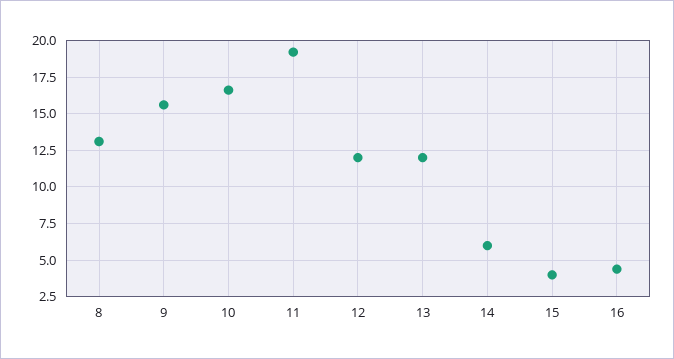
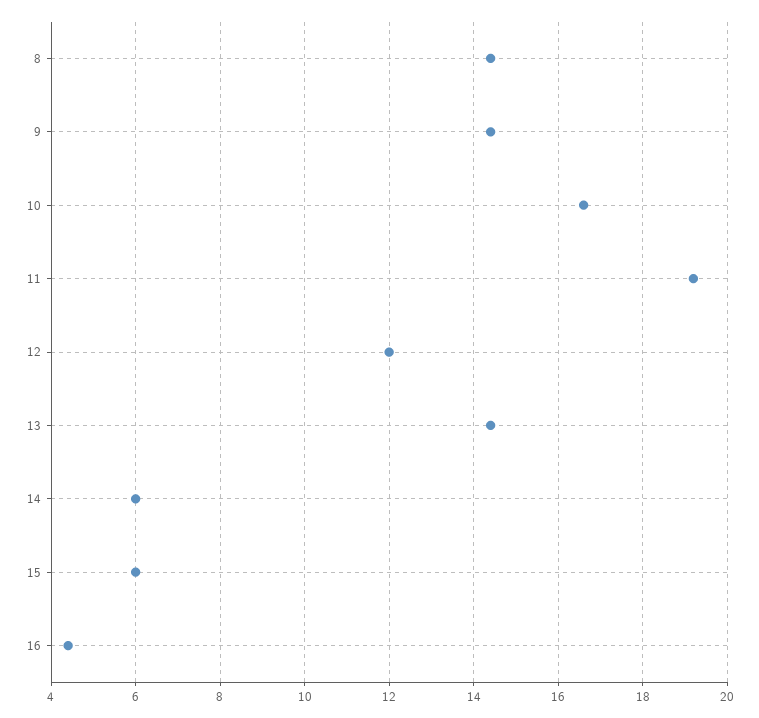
8: 13 -> 14.5
9: 15.5 -> 14.5
13: 12 -> 14.5
15: 4 -> 6

